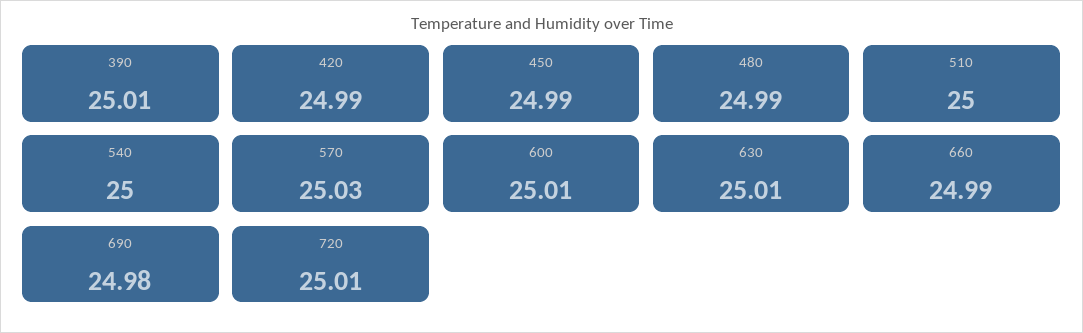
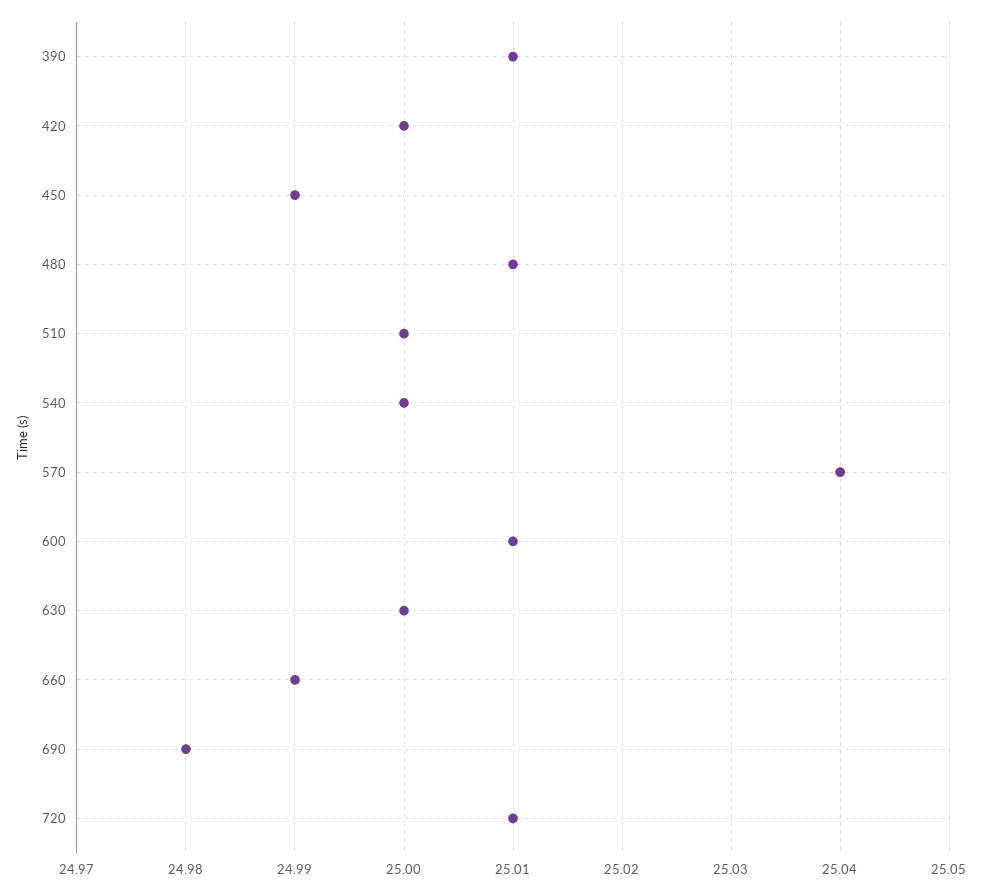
420: 24.99 -> 25
480: 24.99 -> 25.01
570: 25.03 -> 25.04
630: 25.01 -> 25

